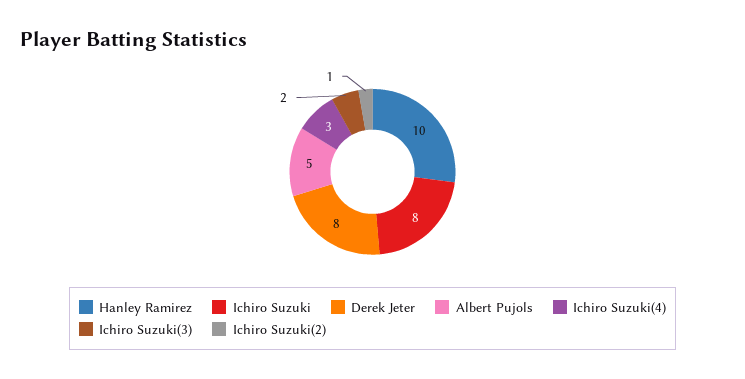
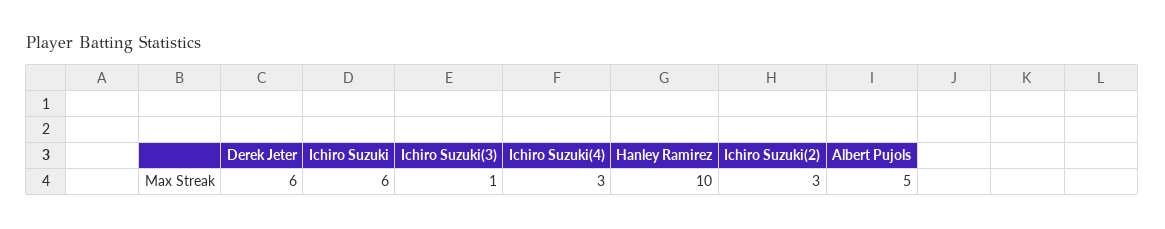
Ichiro Suzuki: 8 -> 6
Derek Jeter: 8 -> 6
Ichiro Suzuki(3): 2 -> 1
Ichiro Suzuki(2): 1 -> 3

